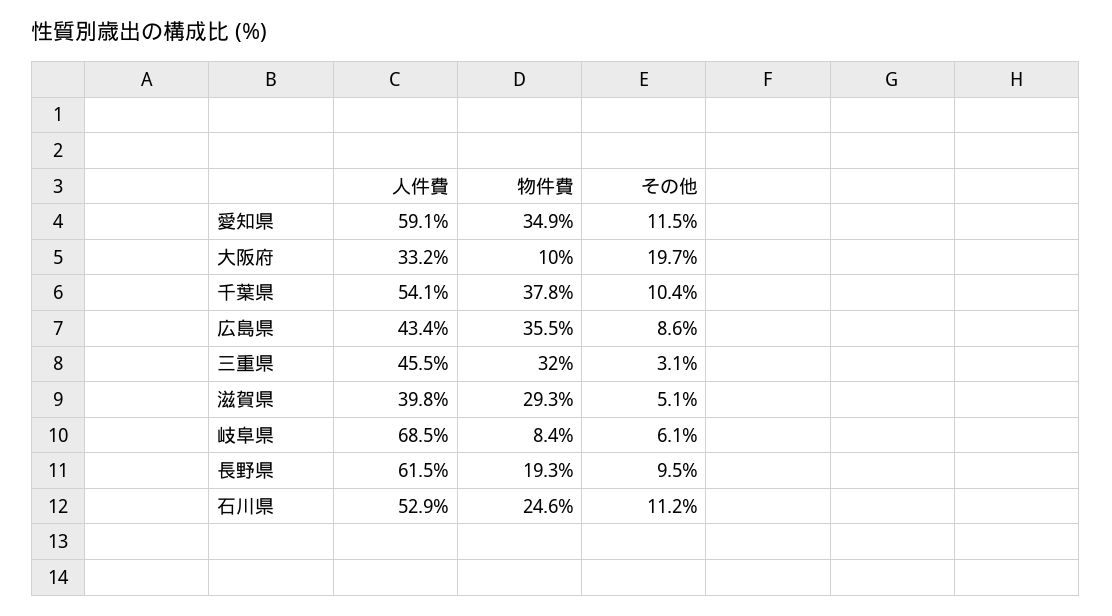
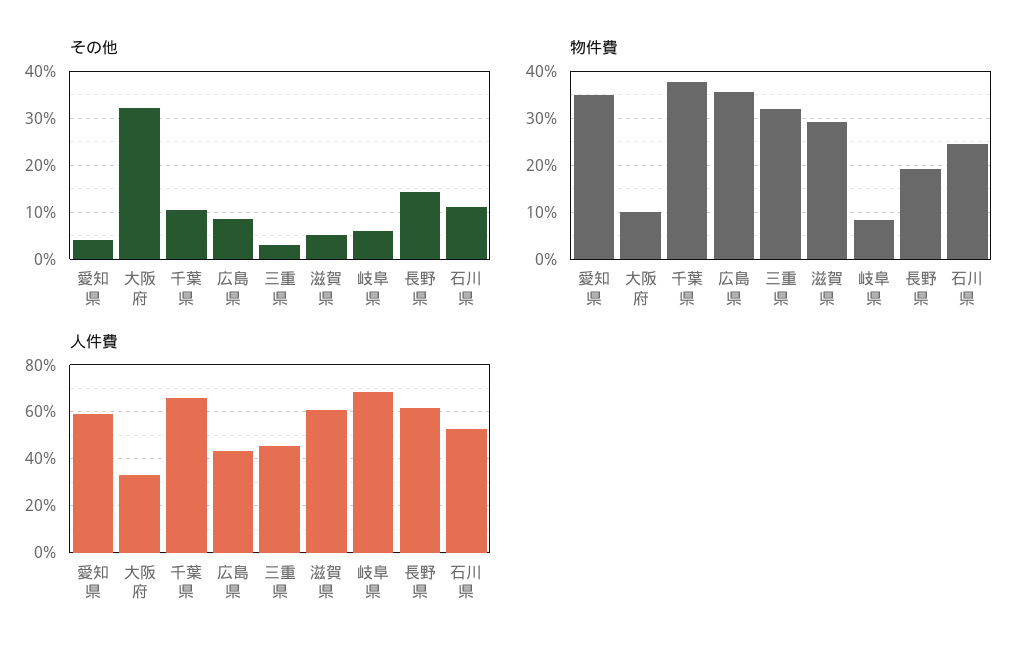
その他, 愛知県: 11.5 -> 4
その他, 大阪府: 19.7 -> 32
人件費, 千葉県: 54.1 -> 65
人件費, 滋賀県: 39.8 -> 60
その他, 長野県: 9.5 -> 14

